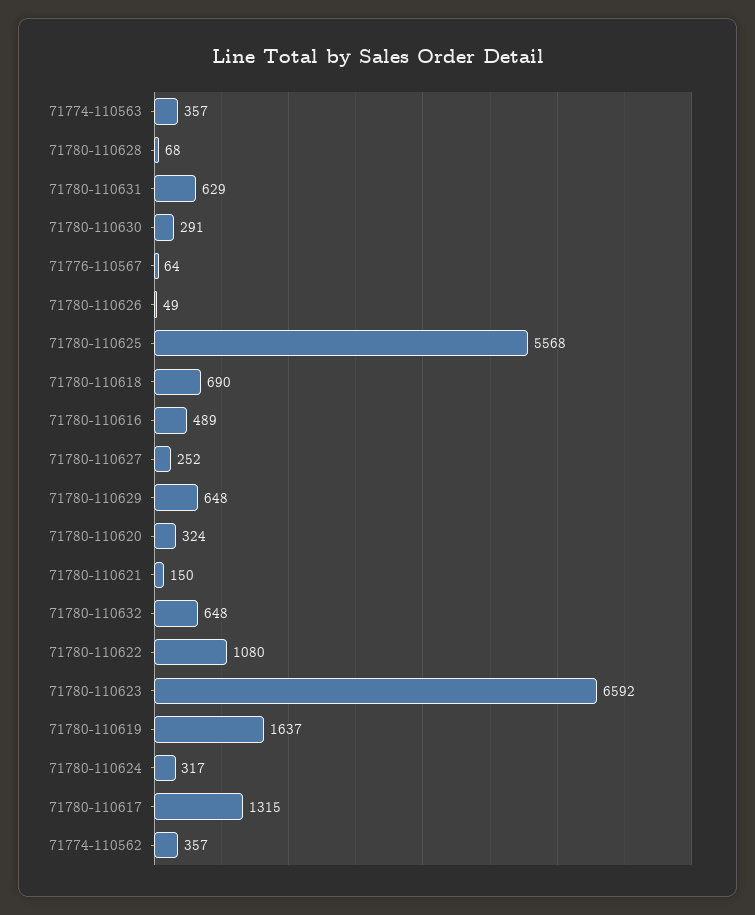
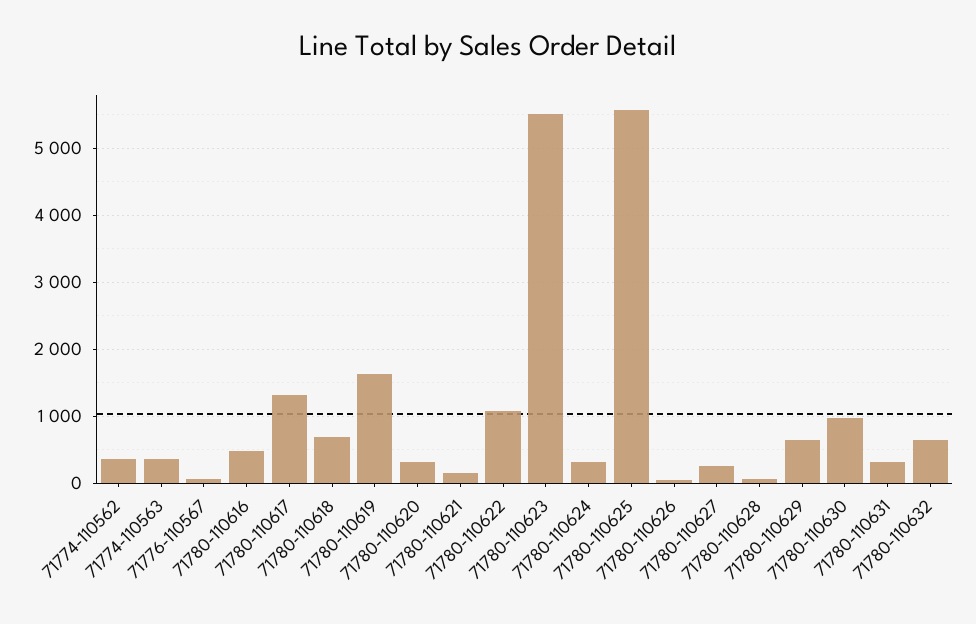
71780-110631: 629 -> 300
71780-110630: 291 -> 1000
71780-110623: 6592 -> 5500

